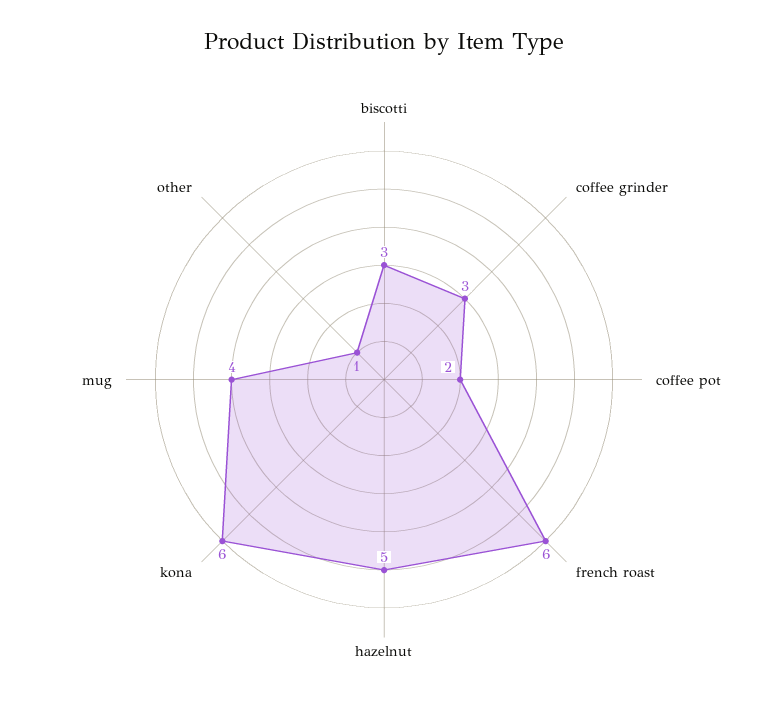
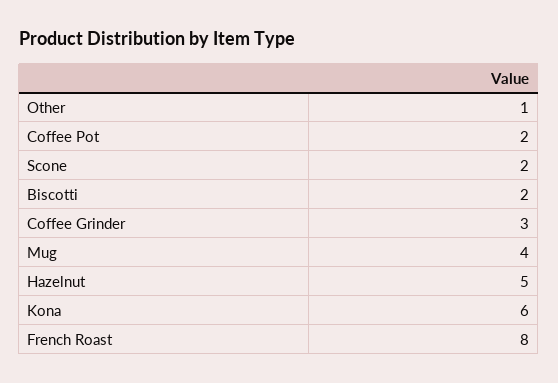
biscotti: 3 -> 2
french roast: 6 -> 8
Scone: none -> 2

